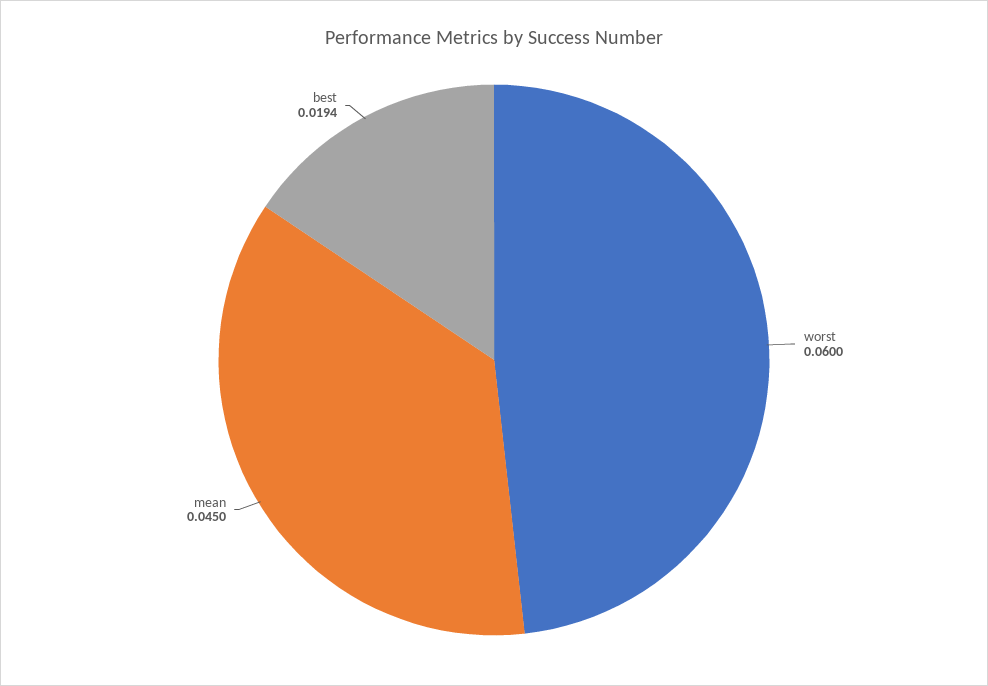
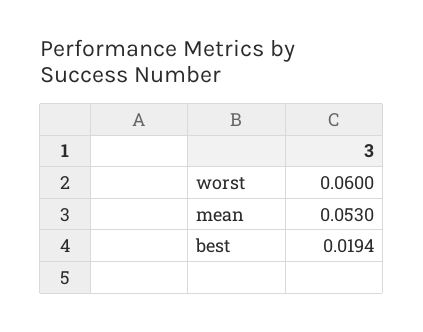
mean: 0.045 -> 0.053

